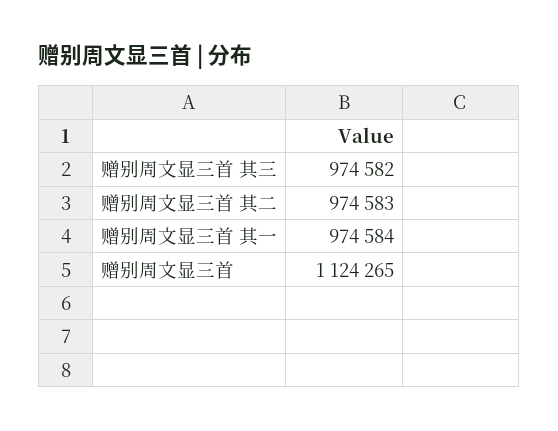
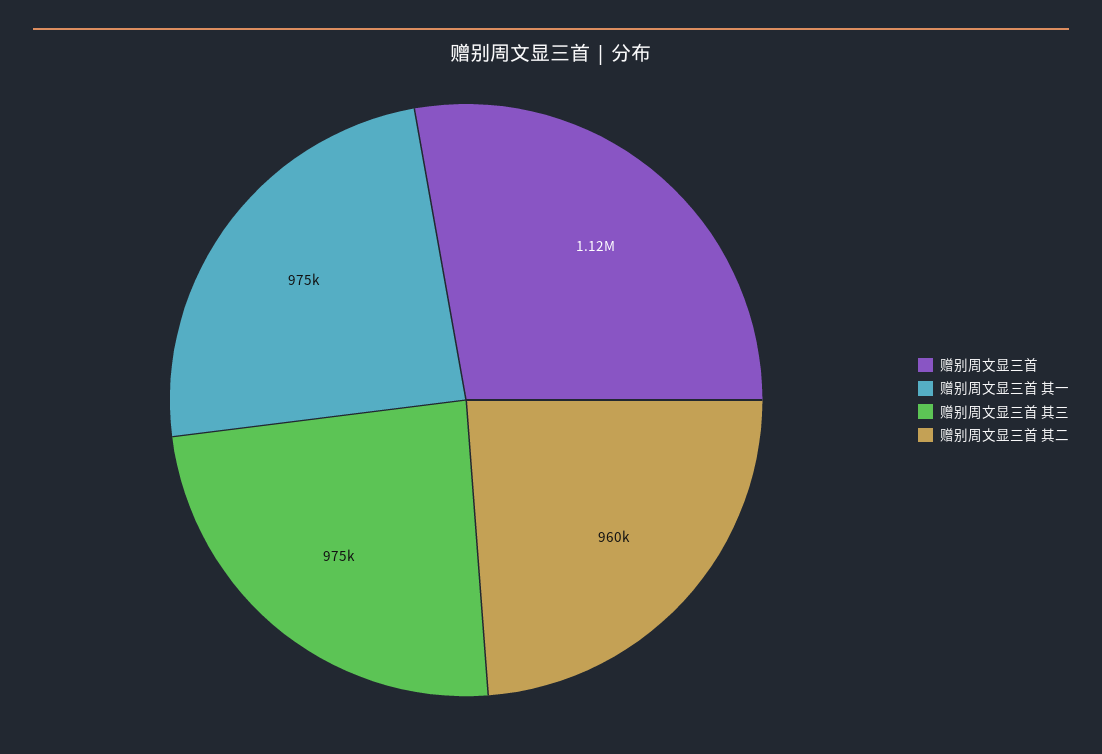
赠别周文显三首 其二: 974583 -> 960000

